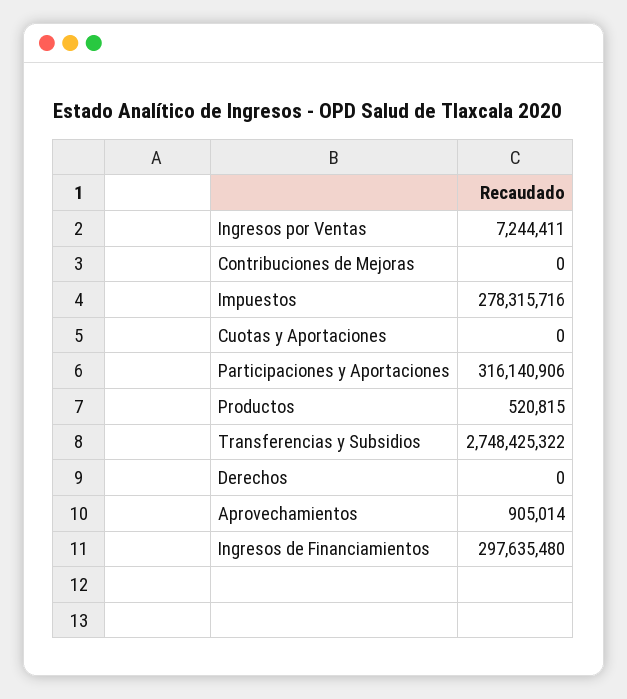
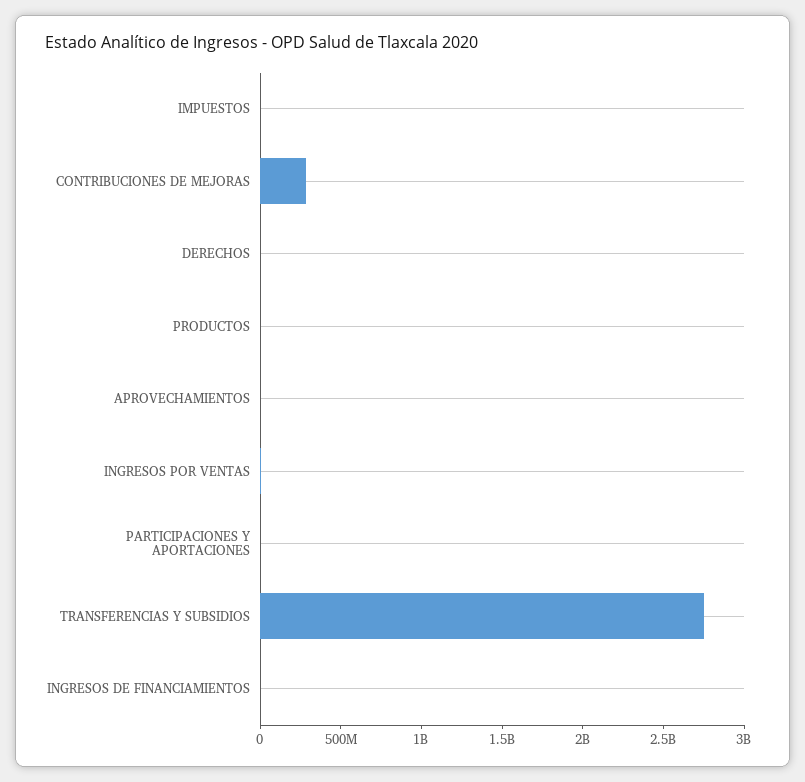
Contribuciones de Mejoras: 0 -> 300000000
Impuestos: 278315716 -> 0
Cuotas y Aportaciones: 0 -> none
Participaciones y Aportaciones: 316140906 -> 0
Ingresos de Financiamientos: 297635480 -> 0

